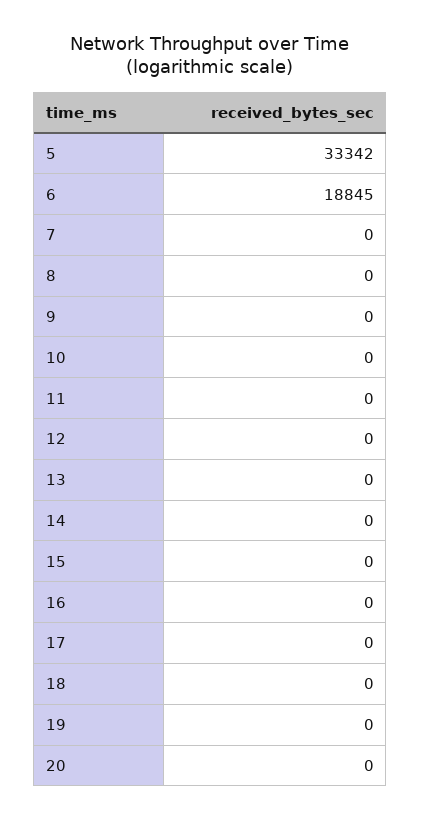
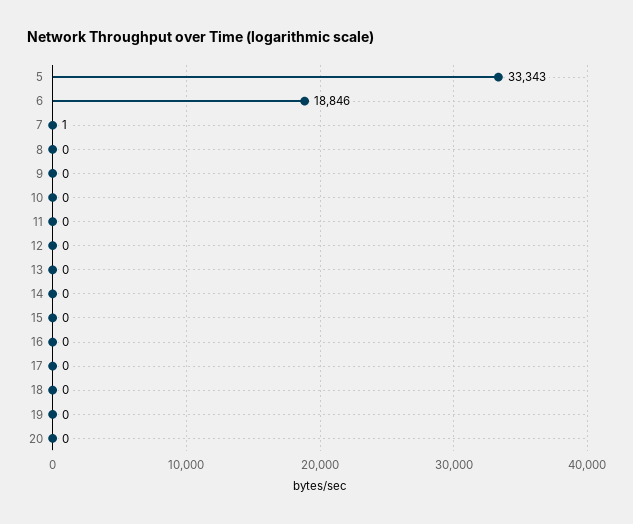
5: 33342 -> 33343
6: 18845 -> 18846
7: 0 -> 1

